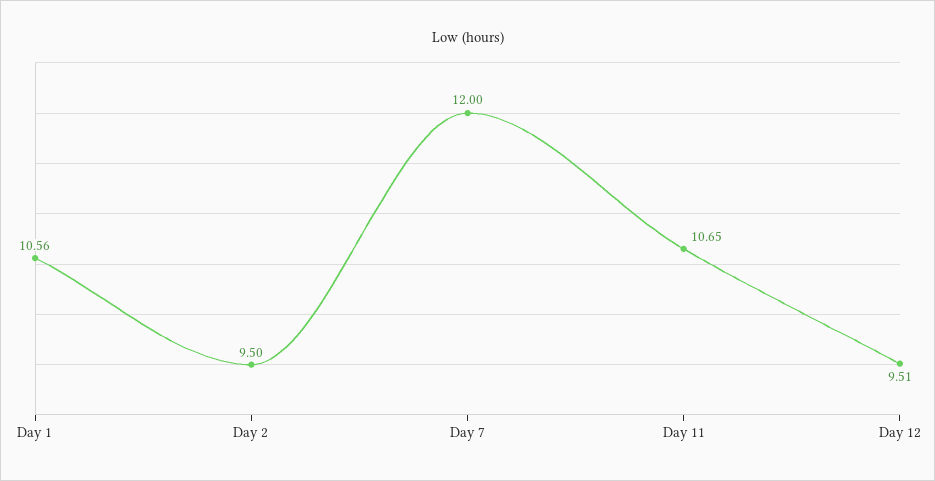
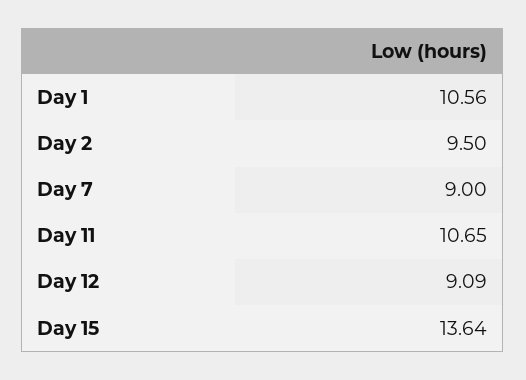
Day 7: 12 -> 9
Day 12: 9.51 -> 9.09
Day 15: none -> 13.64

